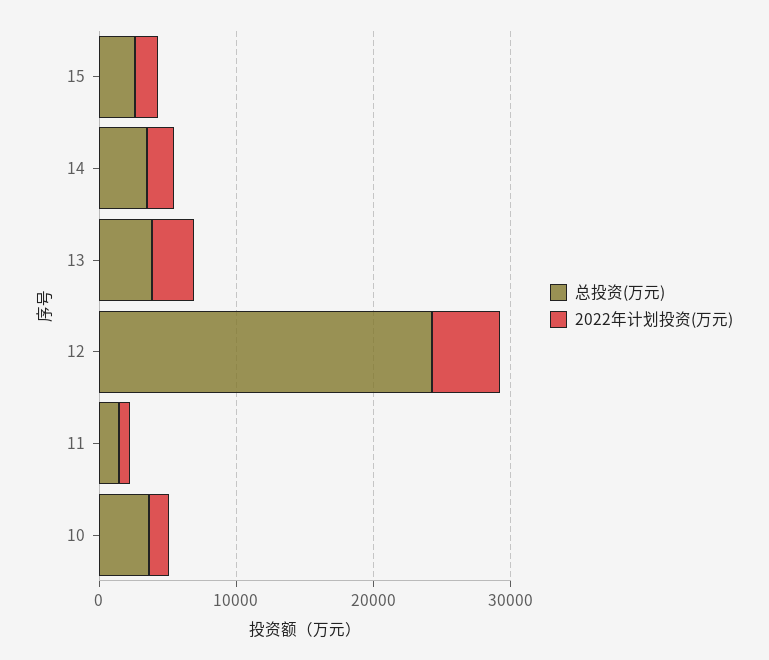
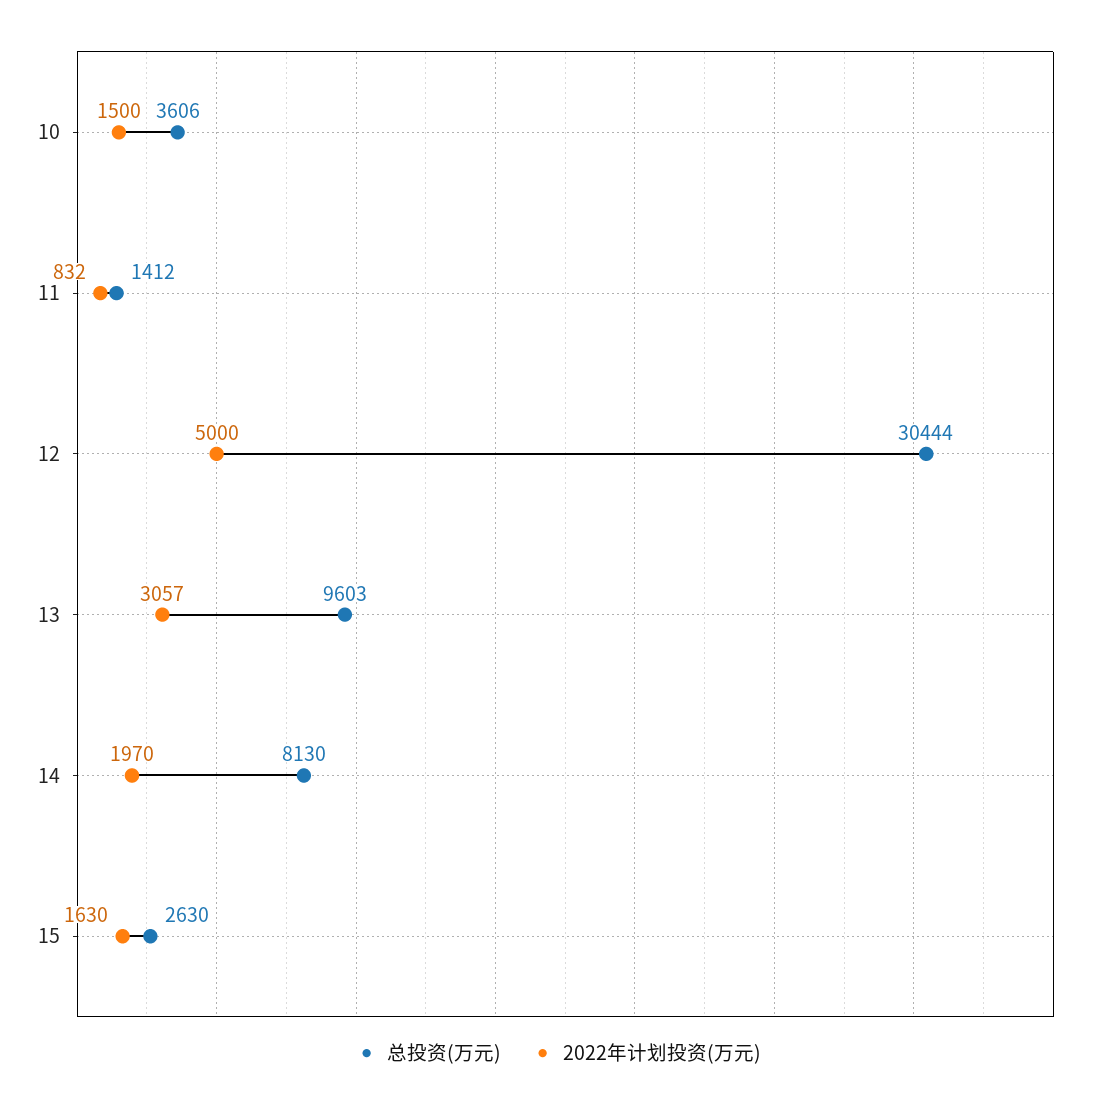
总投资(万元), 14: 4000 -> 8130
总投资(万元), 13: 4000 -> 9603
总投资(万元), 12: 24000 -> 30444

